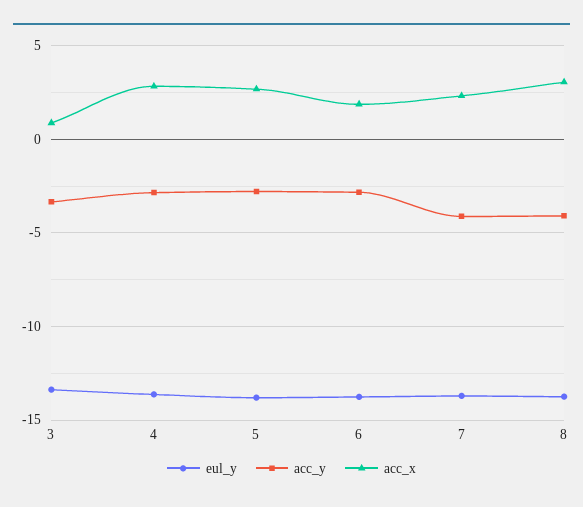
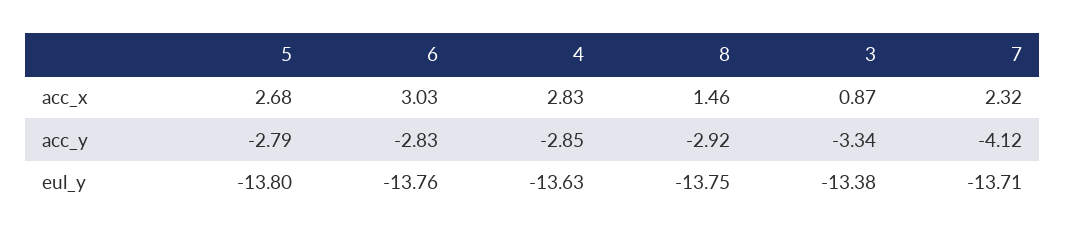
acc_x, 6: 2 -> 3.03
acc_y, 8: -4 -> -2.92
acc_x, 8: 3 -> 1.46

